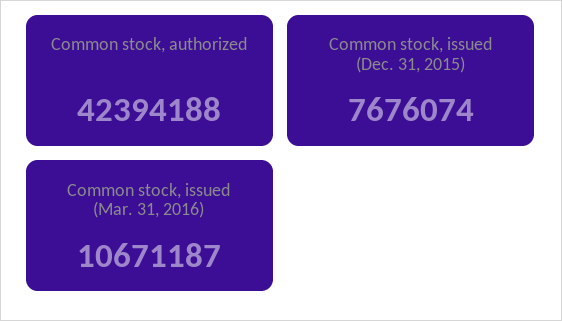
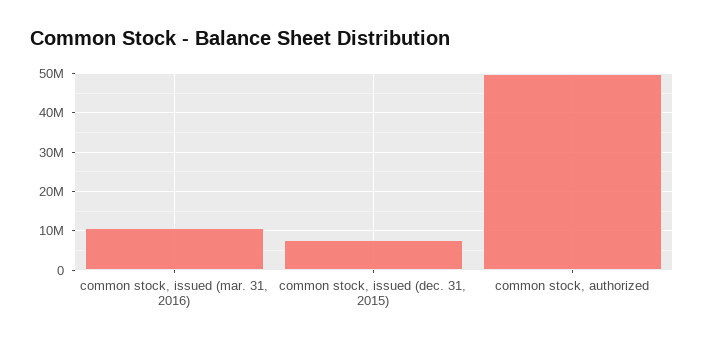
Common stock, authorized: 42394188 -> 50000000

